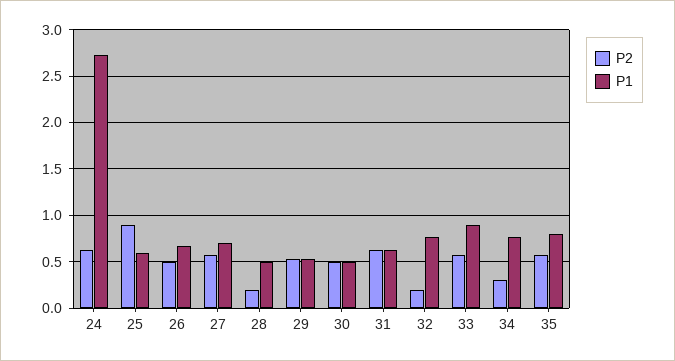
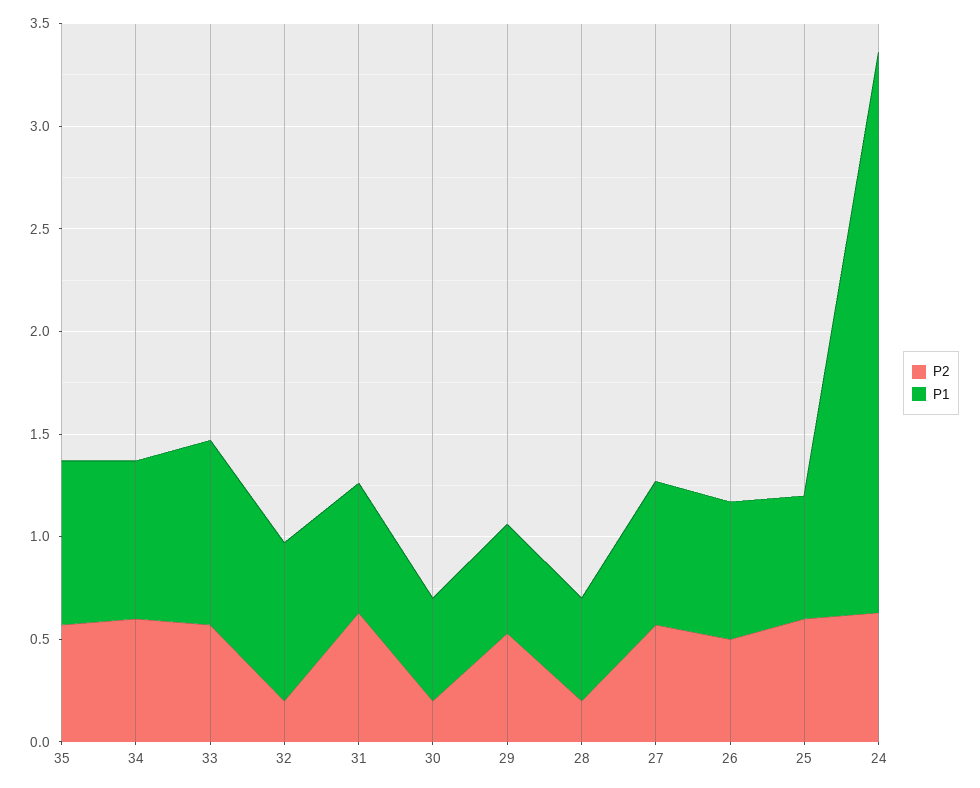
P2, 25: 0.9 -> 0.6
P2, 30: 0.5 -> 0.2
P2, 34: 0.3 -> 0.6

